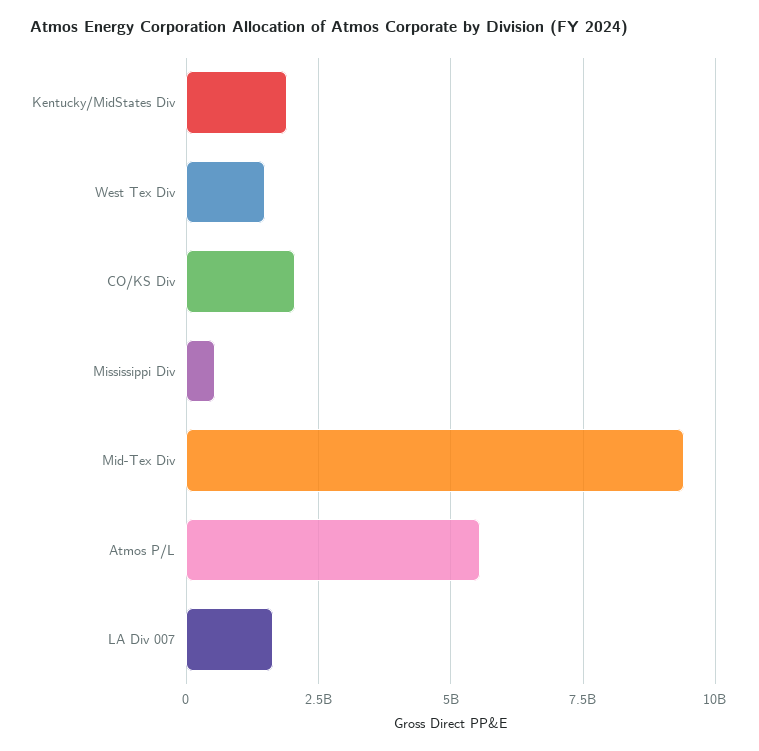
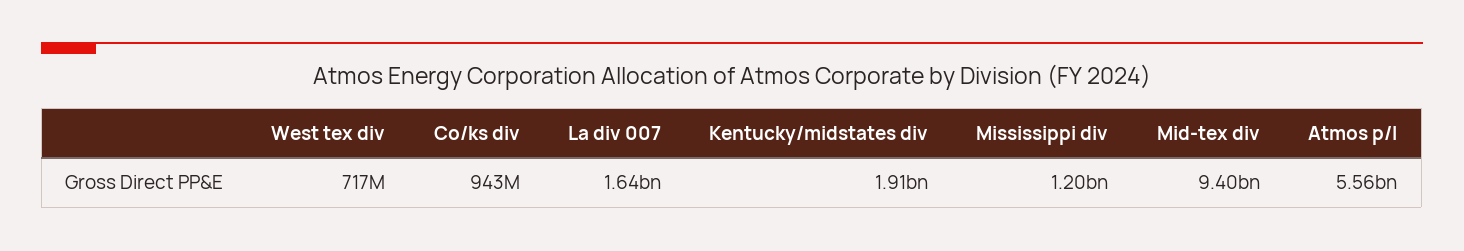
West Tex Div: 1500000000 -> 717000000
CO/KS Div: 2000000000 -> 943000000
Mississippi Div: 500000000 -> 1200000000

